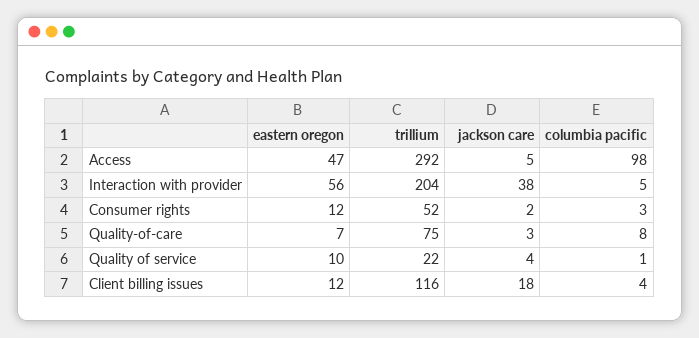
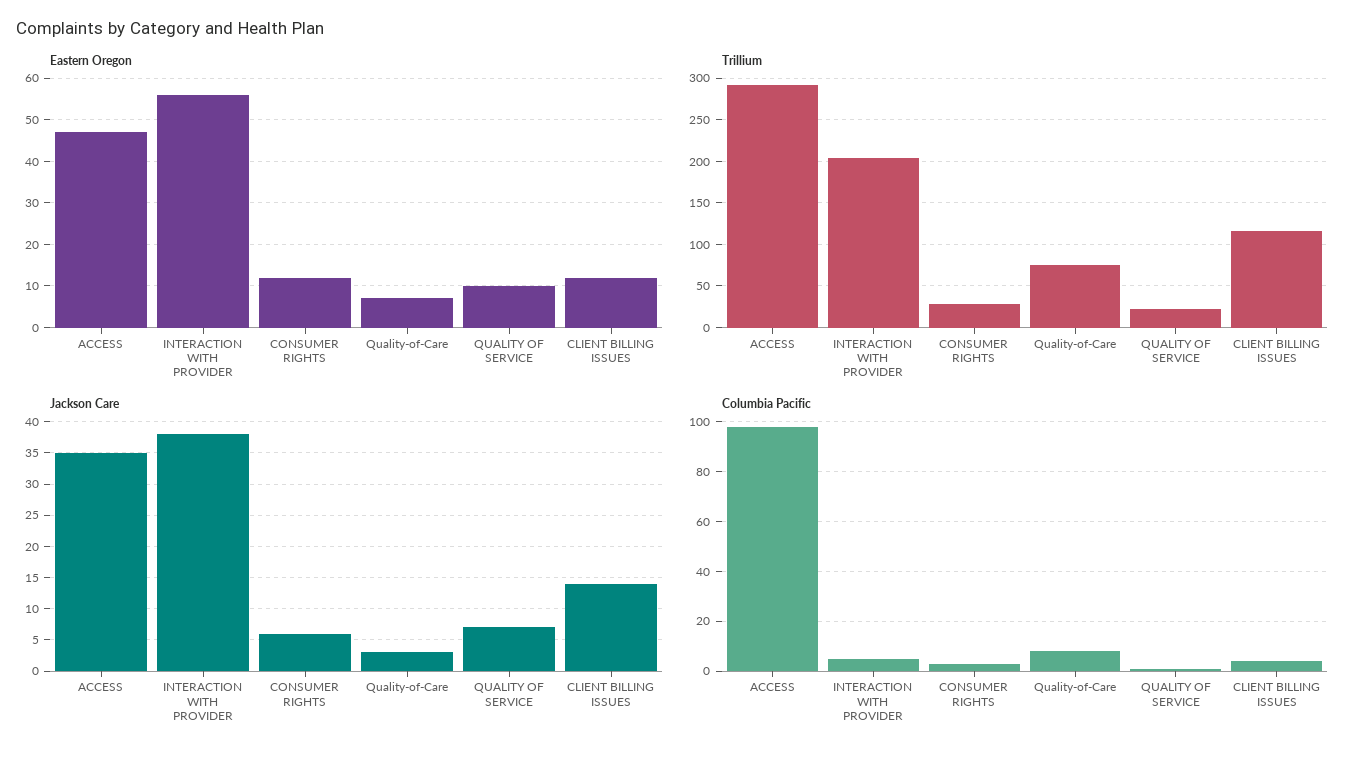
jackson care, Access: 5 -> 35
trillium, Consumer rights: 52 -> 30
jackson care, Consumer rights: 2 -> 6
jackson care, Quality of service: 4 -> 7
jackson care, Client billing issues: 18 -> 14

